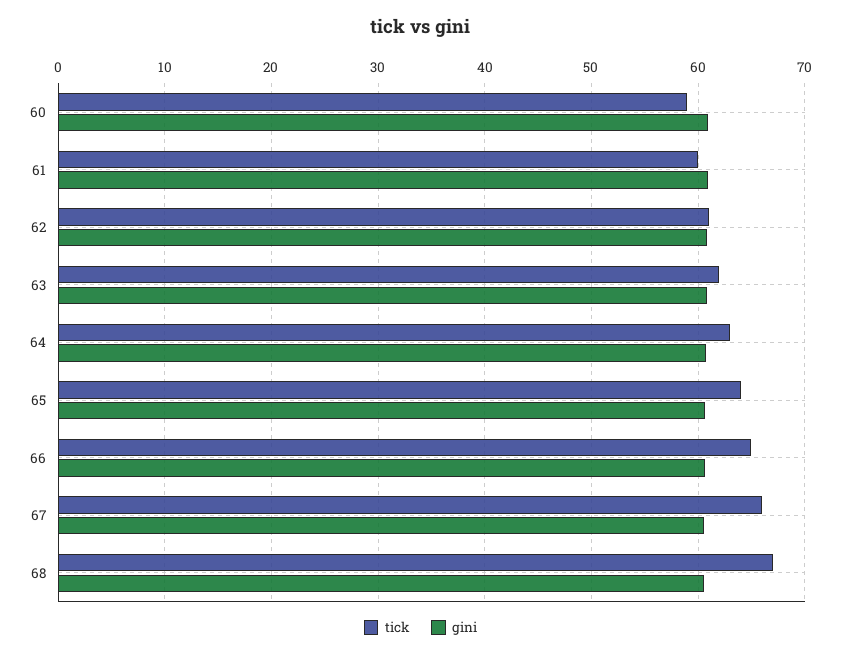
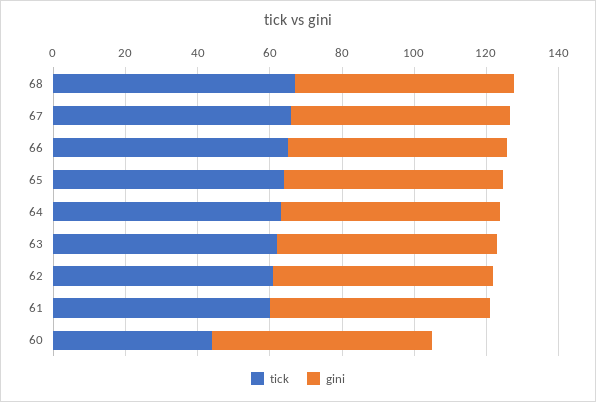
tick, 60: 59 -> 45

